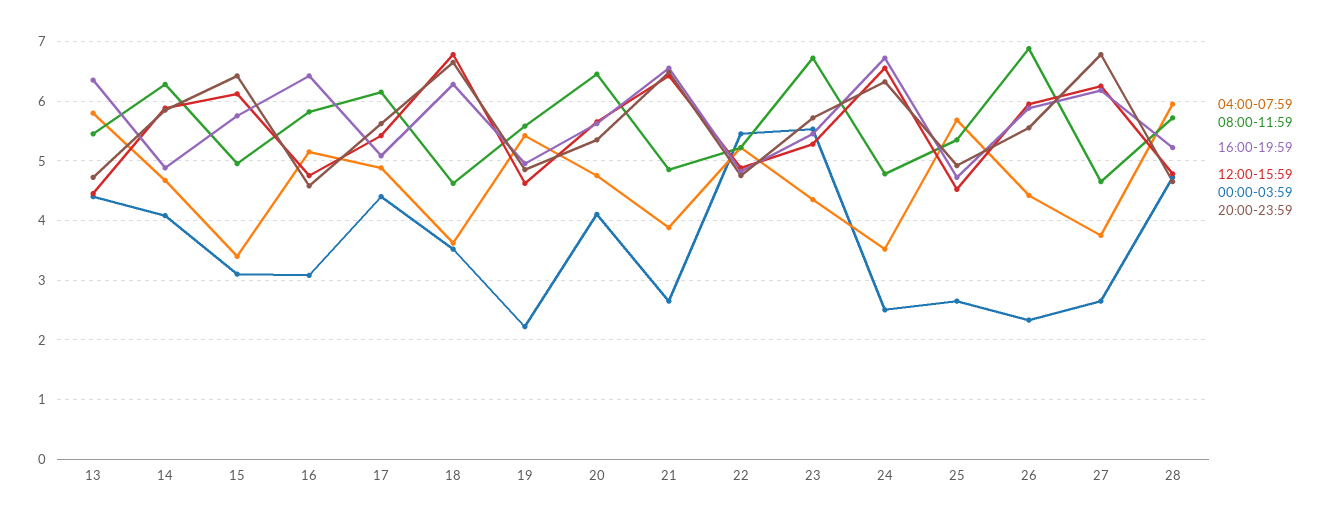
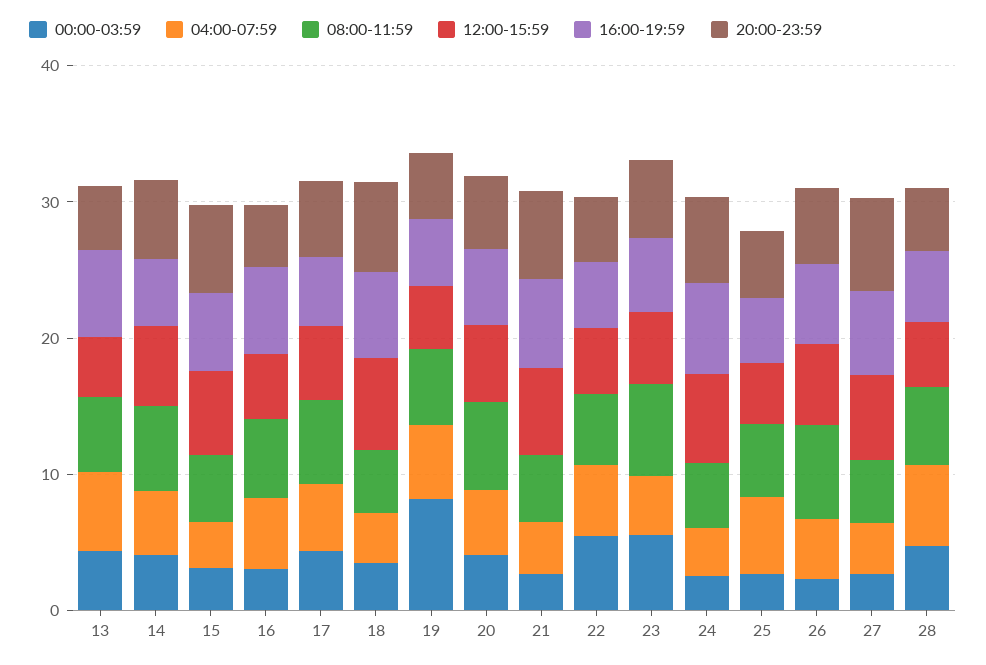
00:00-03:59, 19: 2.2 -> 8

